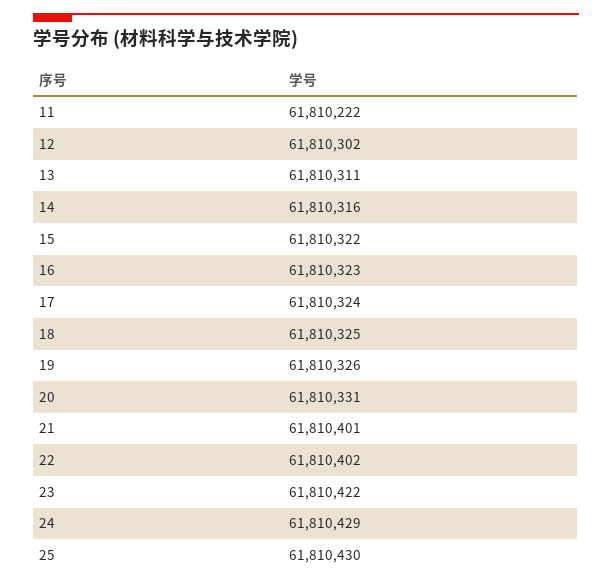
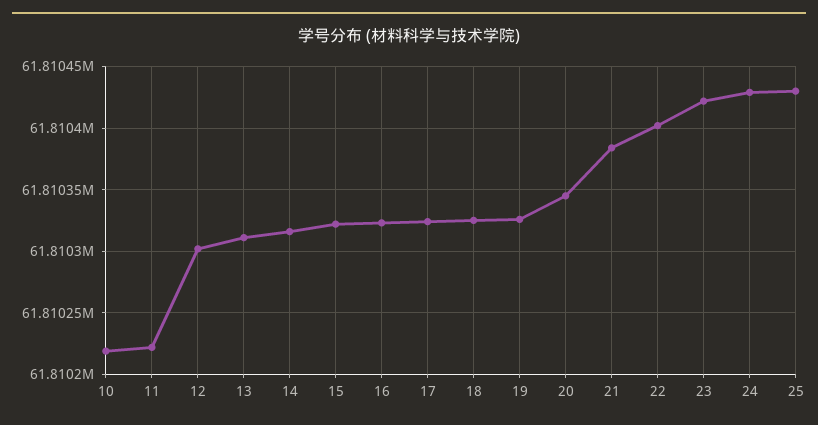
20: 61810331 -> 61810345
21: 61810401 -> 61810385
10: none -> 61810220

